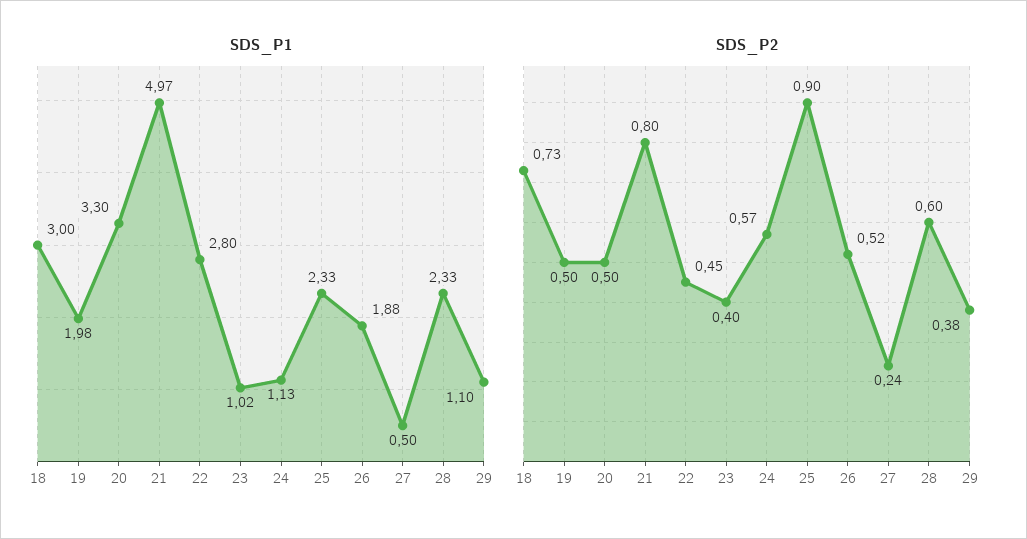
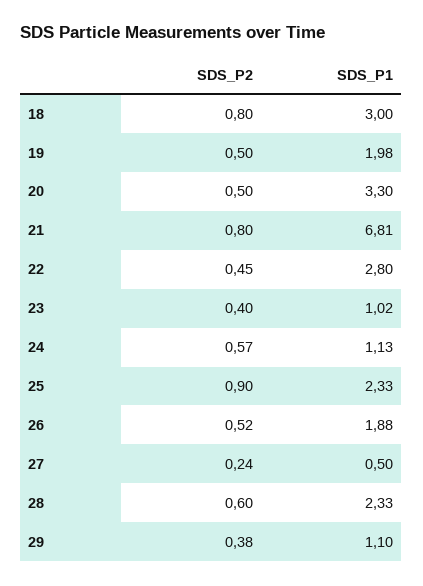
SDS_P1, 21: 4.97 -> 6.81
SDS_P2, 18: 0.73 -> 0.8

